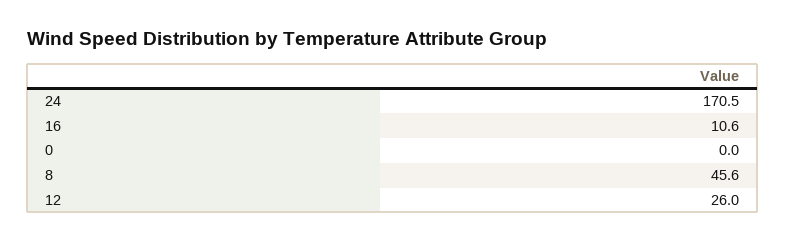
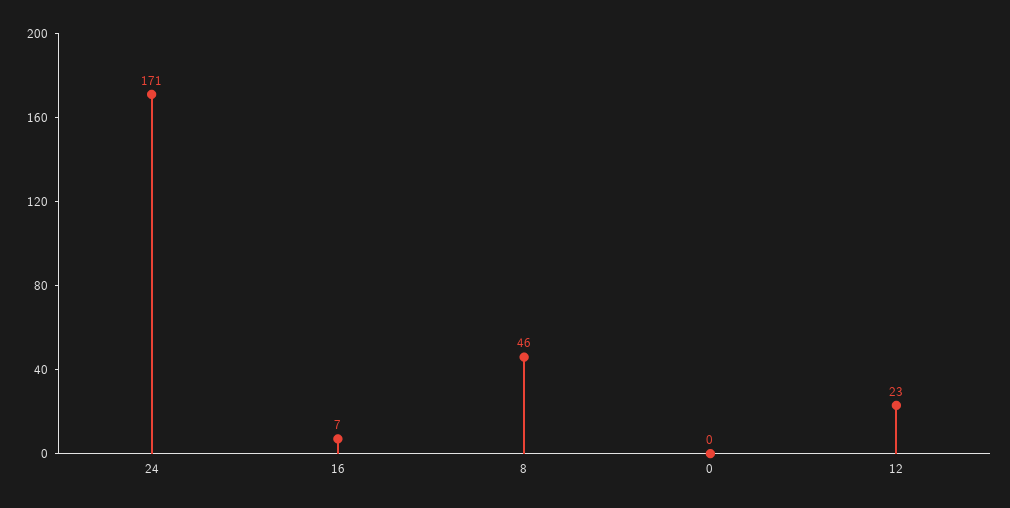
16: 10.6 -> 7
12: 26 -> 23

